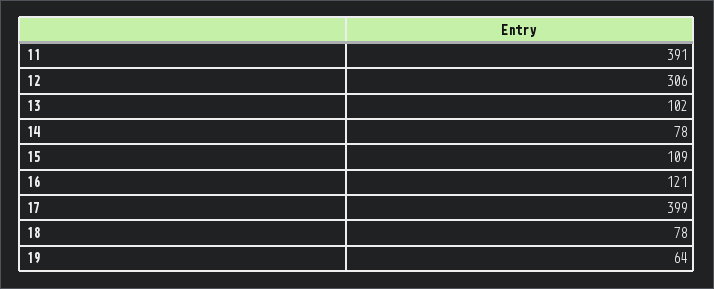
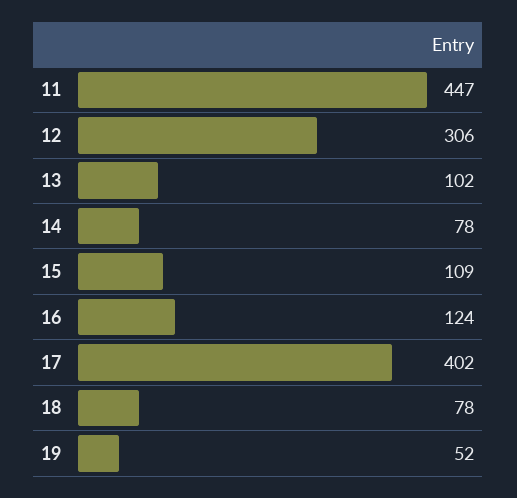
11: 391 -> 447
16: 121 -> 124
17: 399 -> 402
19: 64 -> 52

